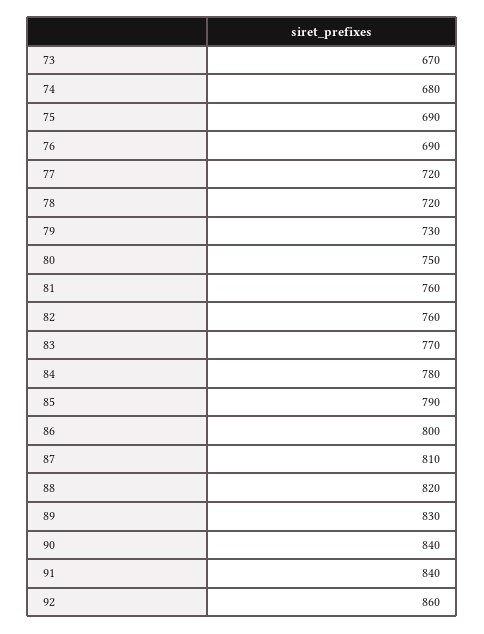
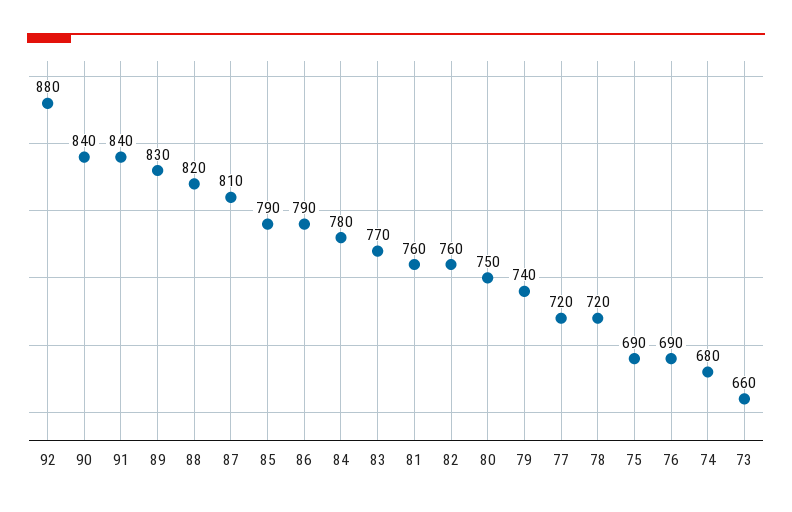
73: 670 -> 660
79: 730 -> 740
86: 800 -> 790
92: 860 -> 880

